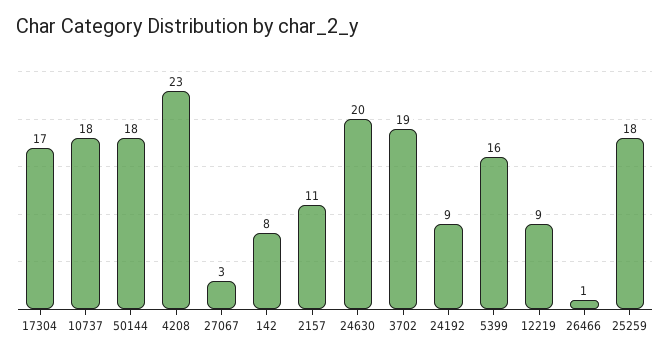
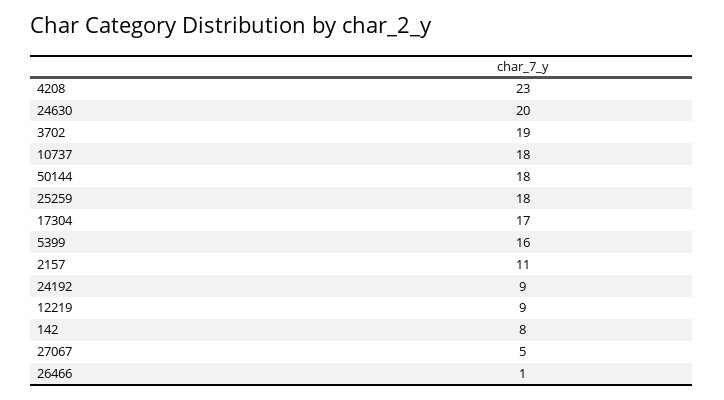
27067: 3 -> 5

